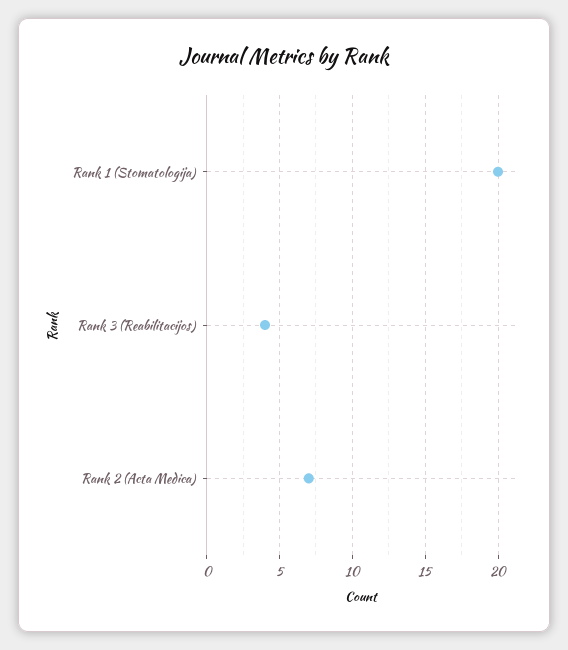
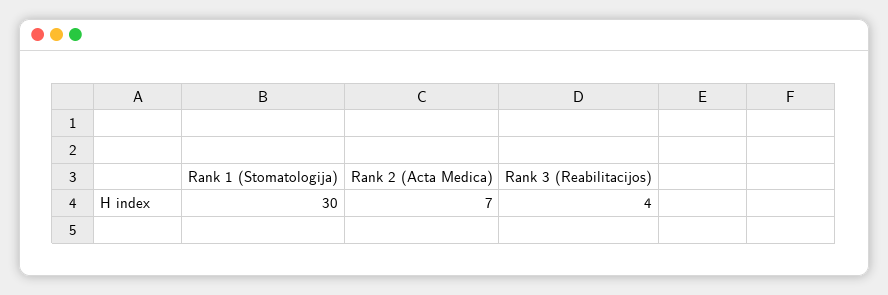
Rank 1 (Stomatologija): 20 -> 30

